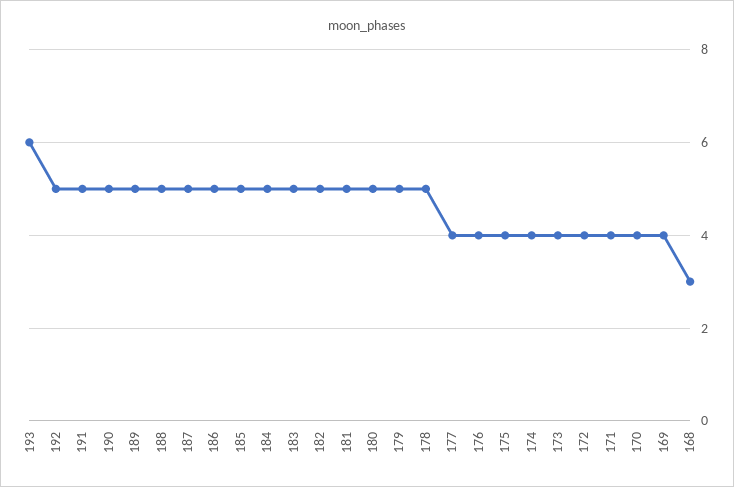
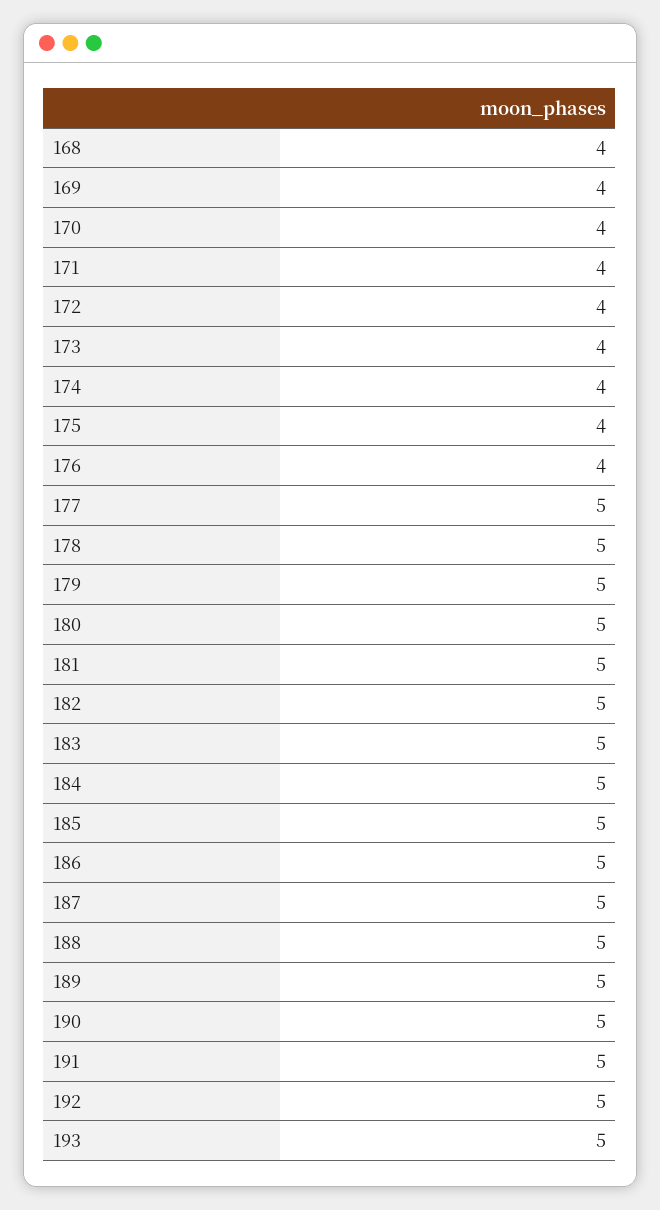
193: 6 -> 5
177: 4 -> 5
168: 3 -> 4

